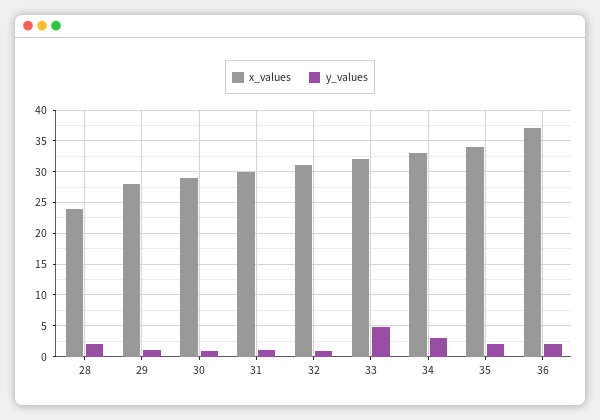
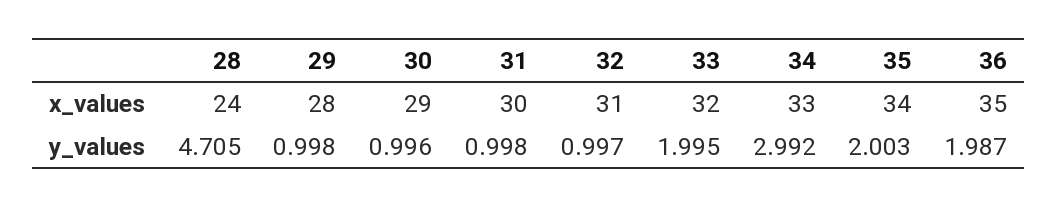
y_values, 28: 2 -> 4.705
y_values, 33: 5 -> 1.995
x_values, 36: 37 -> 35

